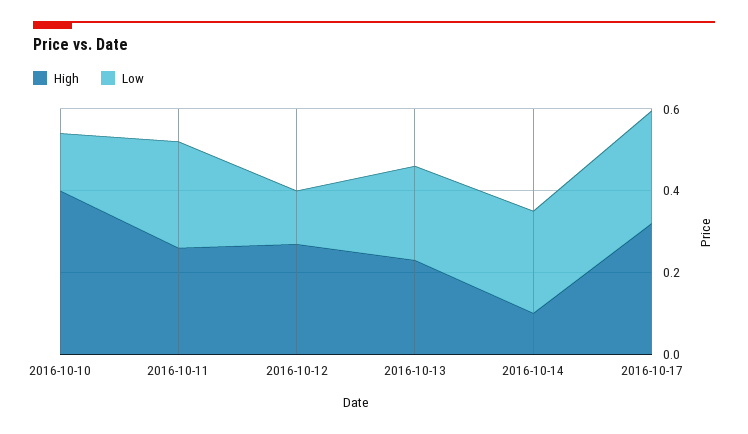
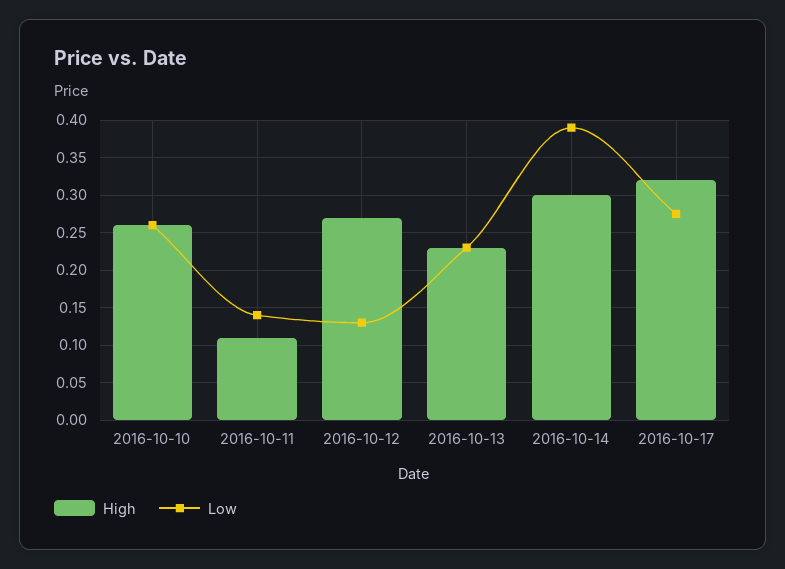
High, 2016-10-10: 0.4 -> 0.26
Low, 2016-10-10: 0.15 -> 0.26
High, 2016-10-11: 0.25 -> 0.11
Low, 2016-10-11: 0.25 -> 0.14
High, 2016-10-14: 0.1 -> 0.3
Low, 2016-10-14: 0.25 -> 0.39

